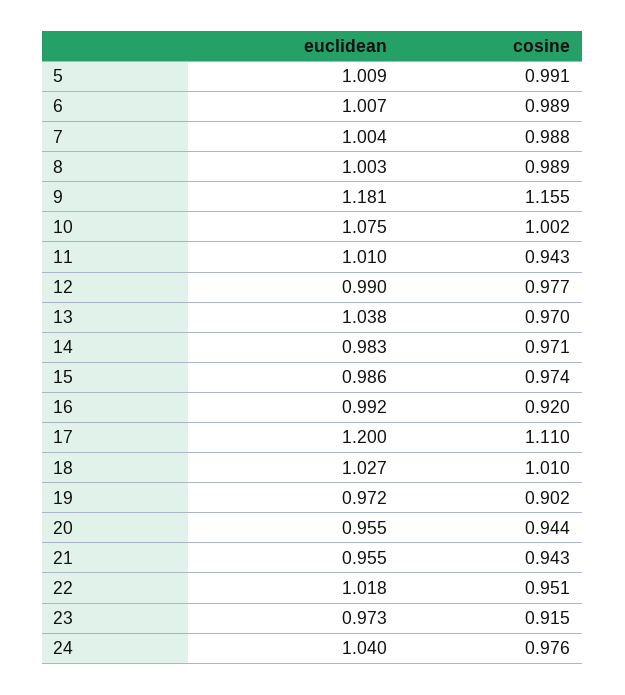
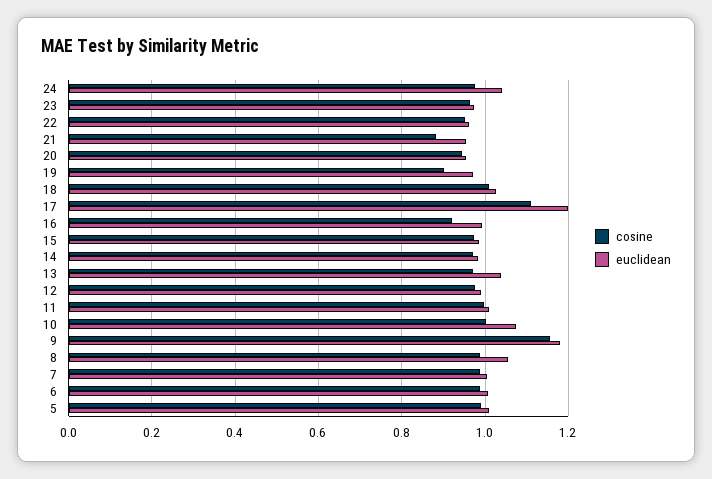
euclidean, 8: 1.003 -> 1.06
cosine, 11: 0.943 -> 1
cosine, 21: 0.943 -> 0.88
euclidean, 22: 1.018 -> 0.96
cosine, 23: 0.915 -> 0.96

